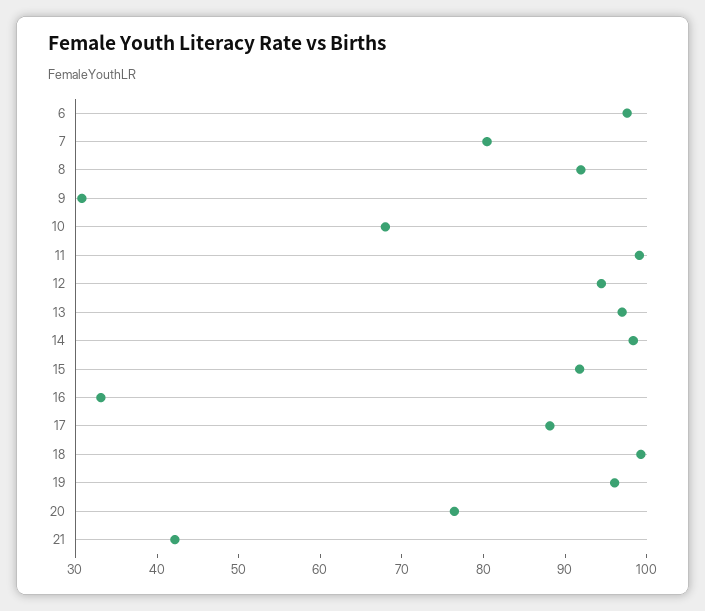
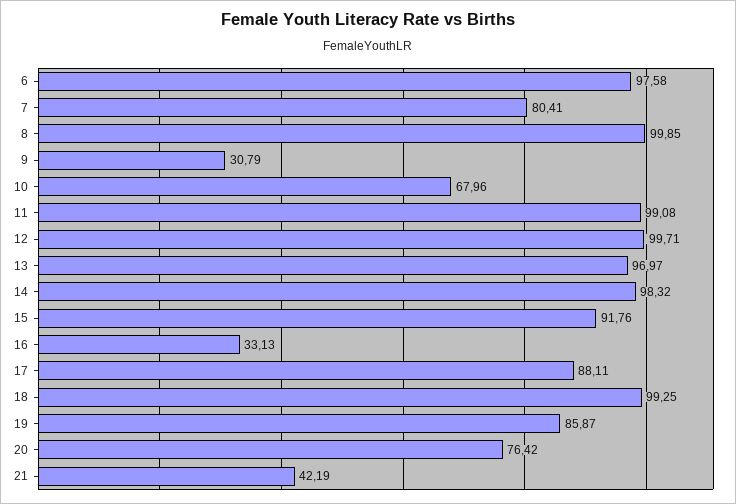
8: 92 -> 99.85
12: 94 -> 99.71
19: 96 -> 85.87

